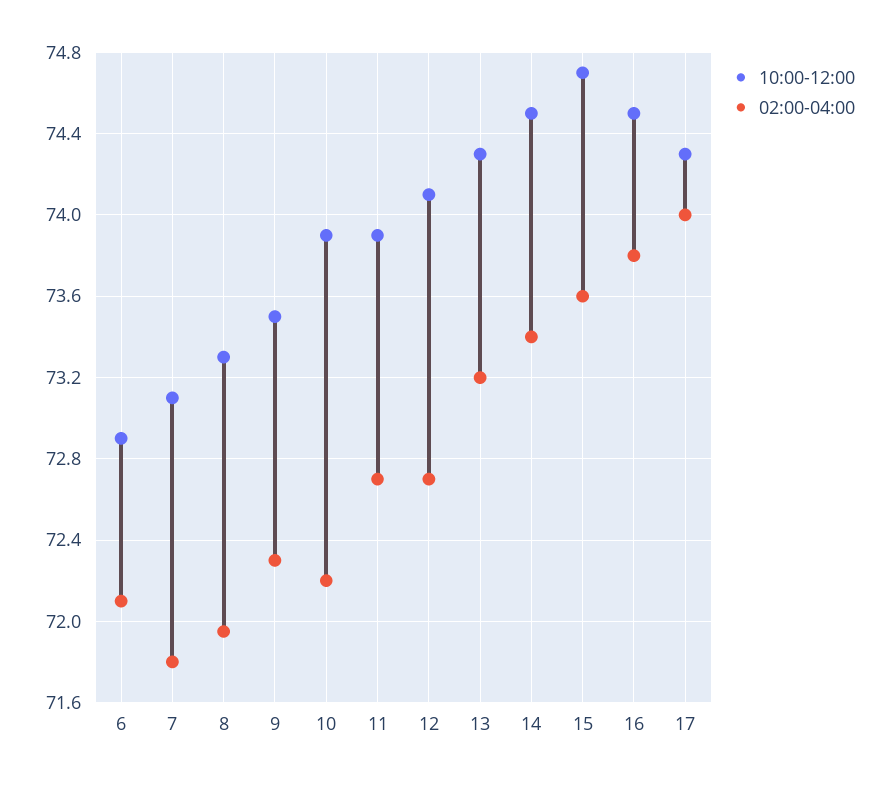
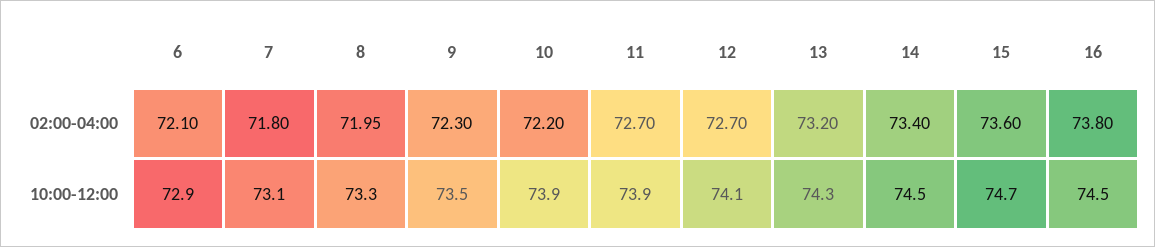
10:00-12:00, 17: 74.3 -> none
02:00-04:00, 17: 74 -> none

